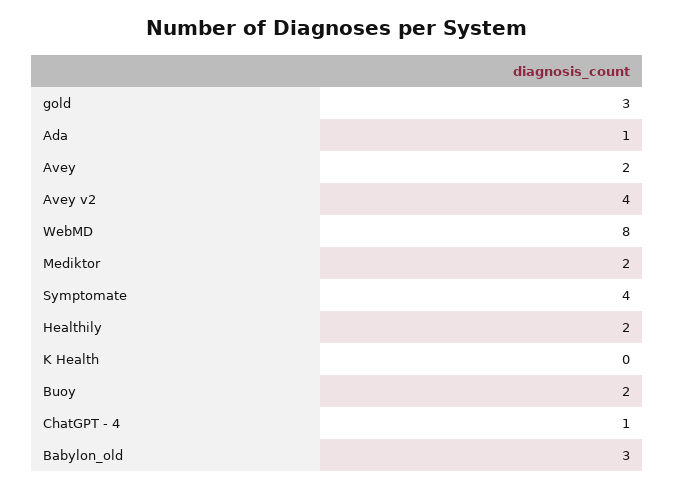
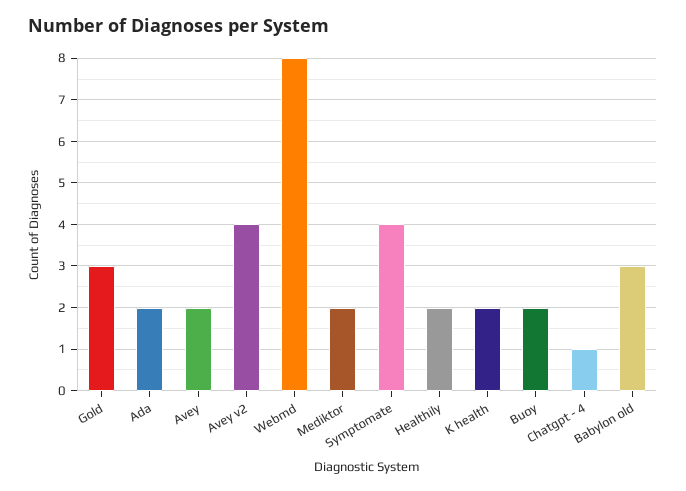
Ada: 1 -> 2
K Health: 0 -> 2

